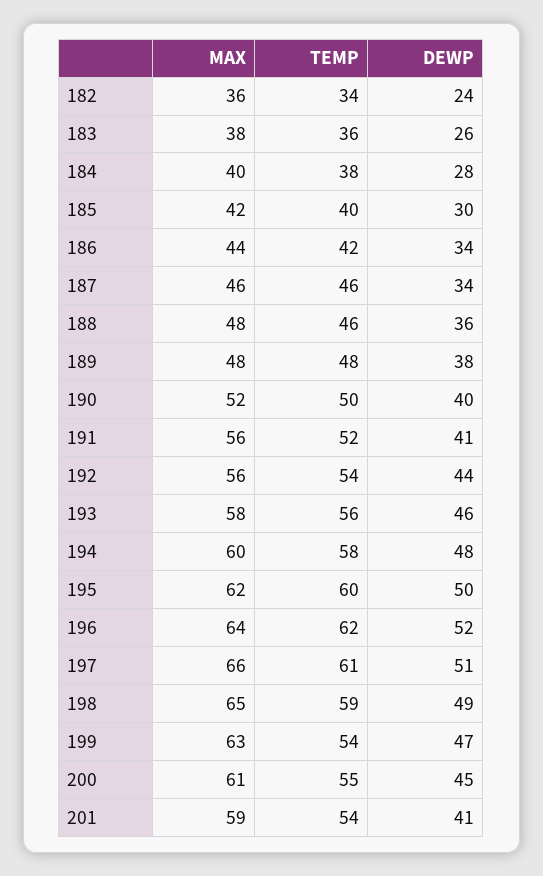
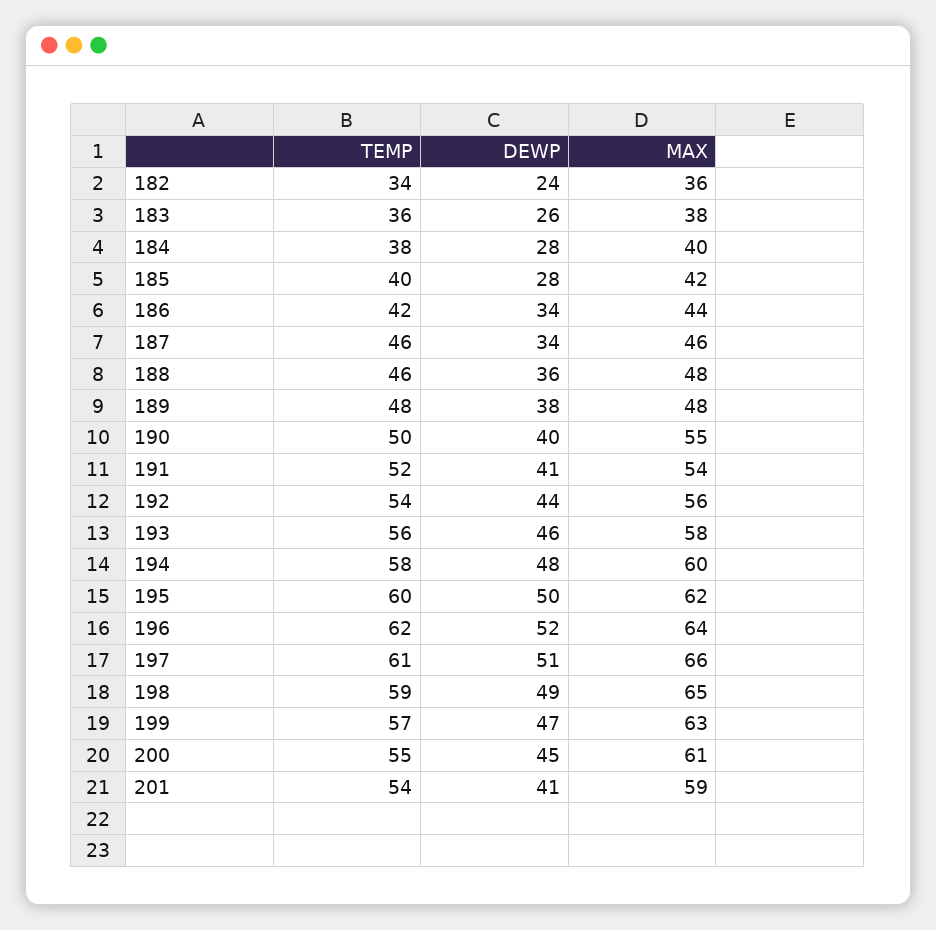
DEWP, 185: 30 -> 28
MAX, 190: 52 -> 55
MAX, 191: 56 -> 54
TEMP, 199: 54 -> 57

